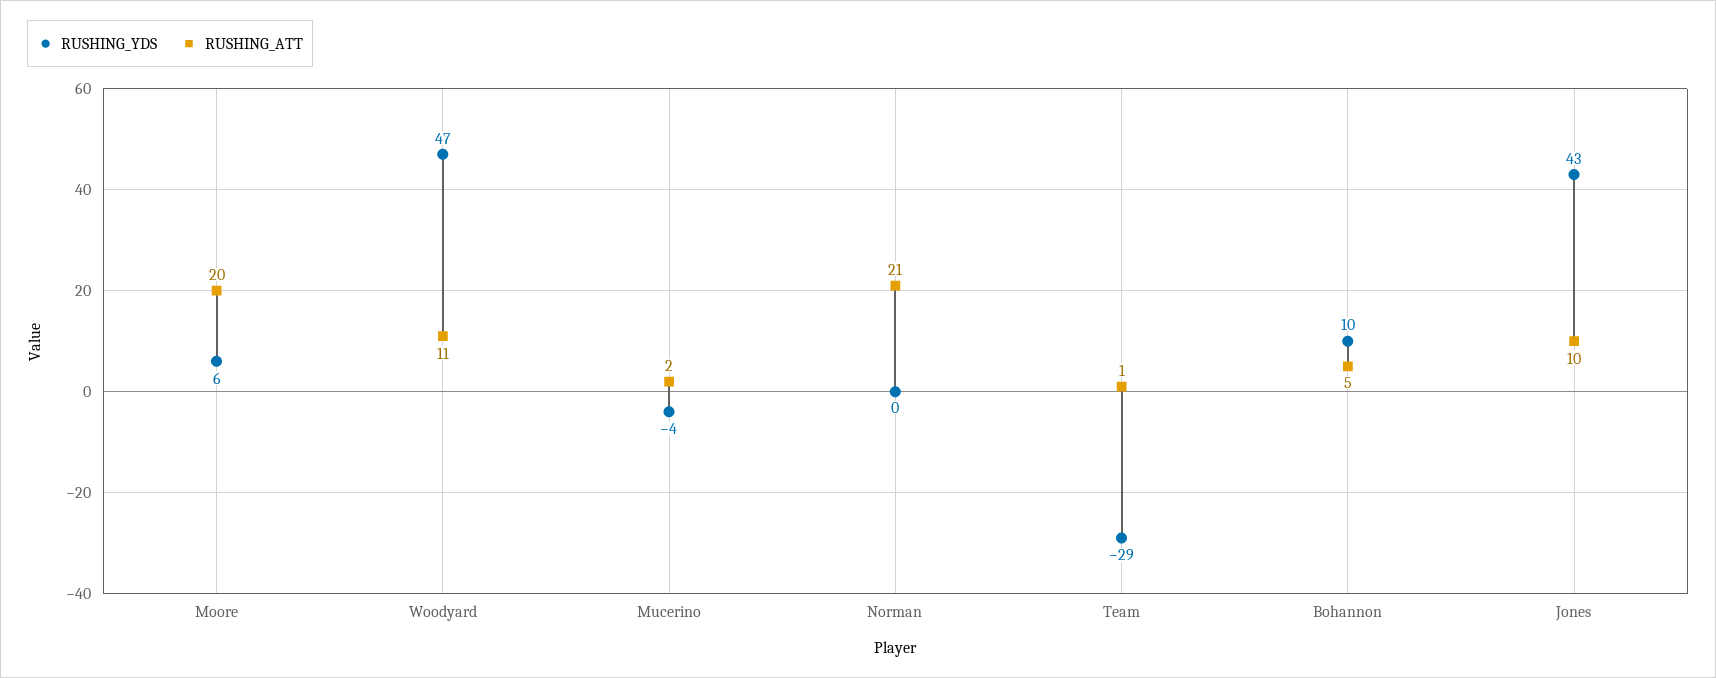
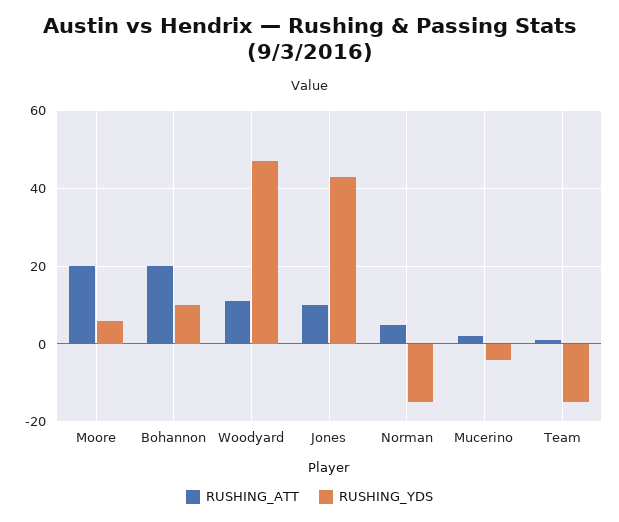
RUSHING_YDS, Norman: 0 -> -15
RUSHING_ATT, Norman: 21 -> 5
RUSHING_YDS, Team: -29 -> -15
RUSHING_ATT, Bohannon: 5 -> 20

